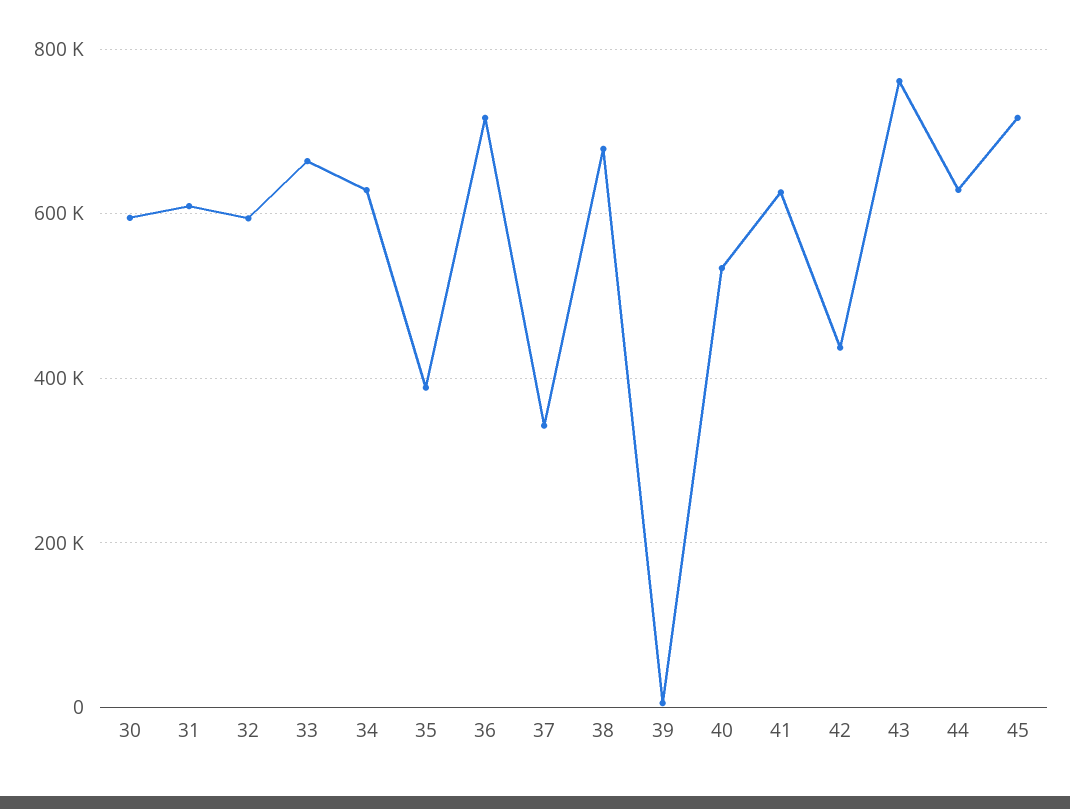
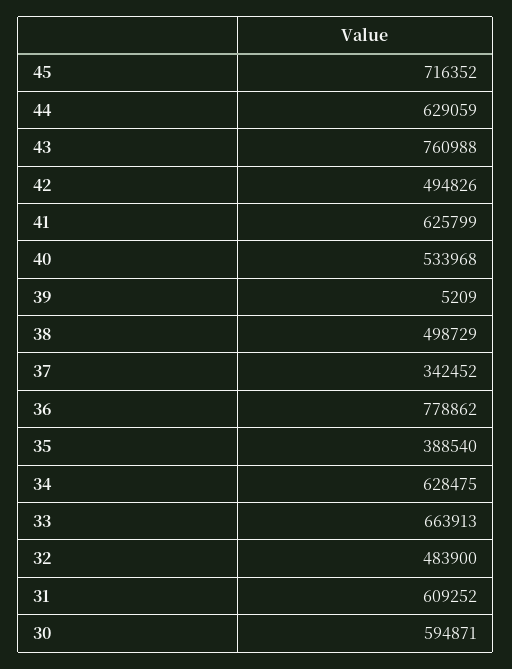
32: 600000 -> 483900
36: 720000 -> 778862
38: 680000 -> 498729
42: 440000 -> 494826

